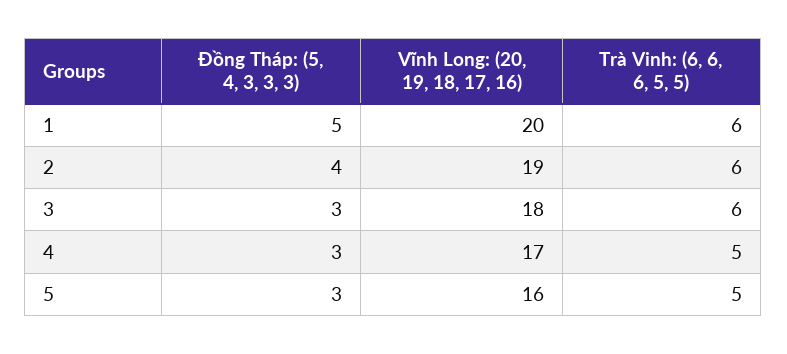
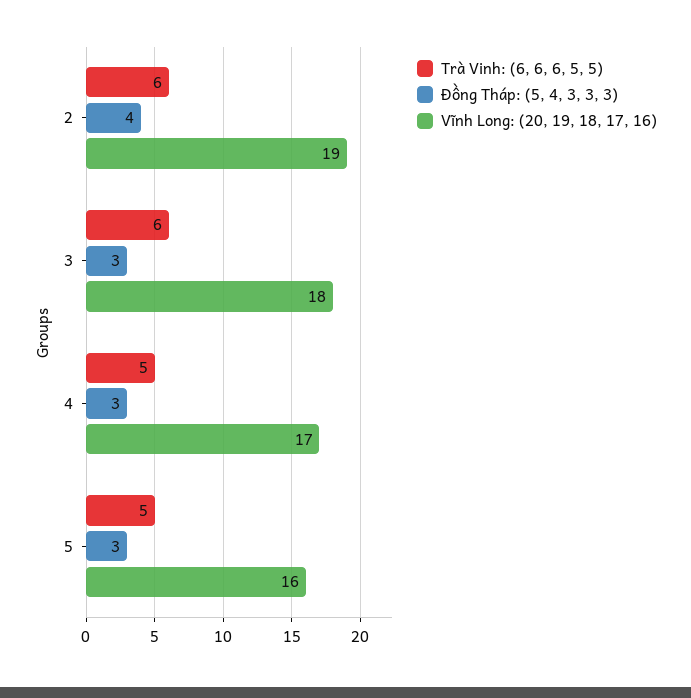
Đồng Tháp: (5, 4, 3, 3, 3), 1: 5 -> none
Vĩnh Long: (20, 19, 18, 17, 16), 1: 20 -> none
Trà Vinh: (6, 6, 6, 5, 5), 1: 6 -> none

